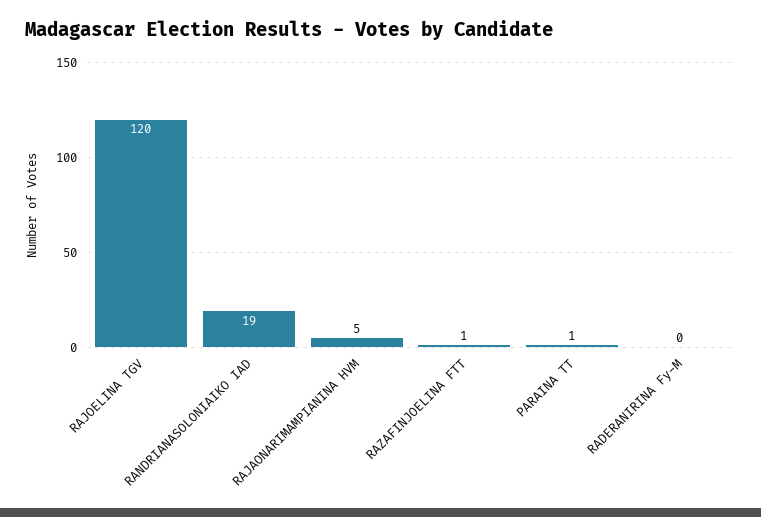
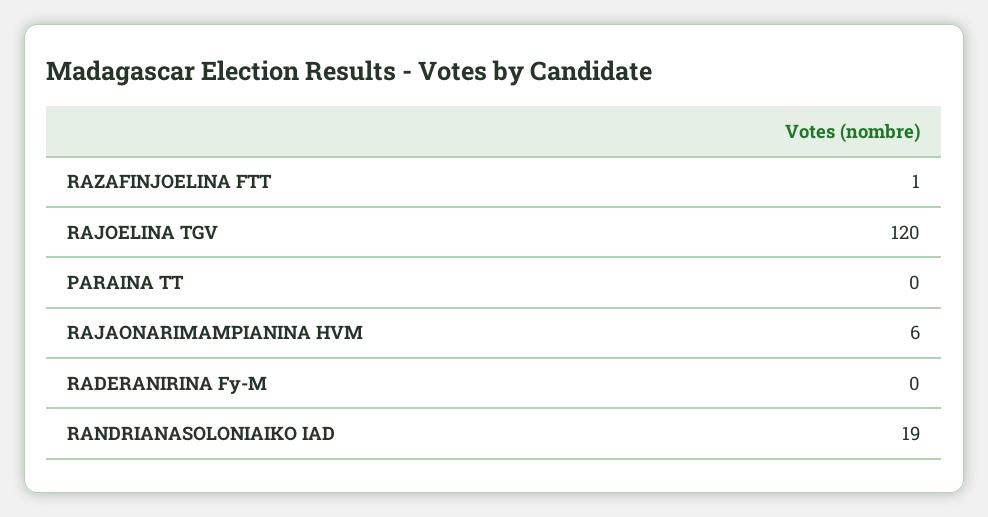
RAJAONARIMAMPIANINA HVM: 5 -> 6
PARAINA TT: 1 -> 0

